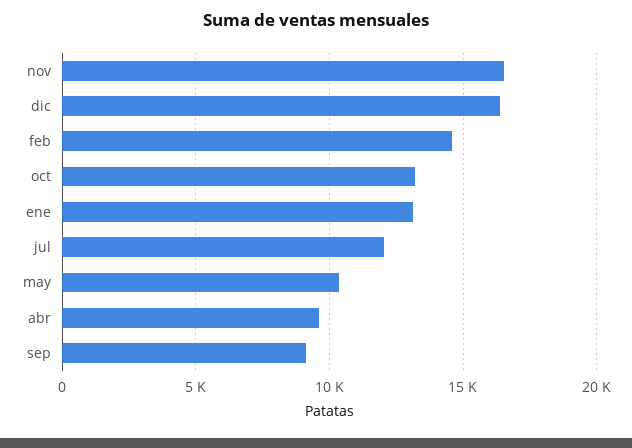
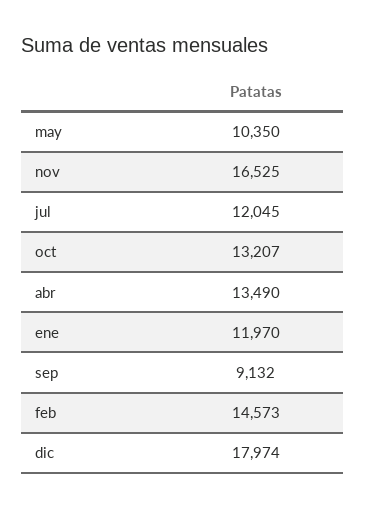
dic: 16500 -> 17974
ene: 13000 -> 11970
abr: 9500 -> 13490

